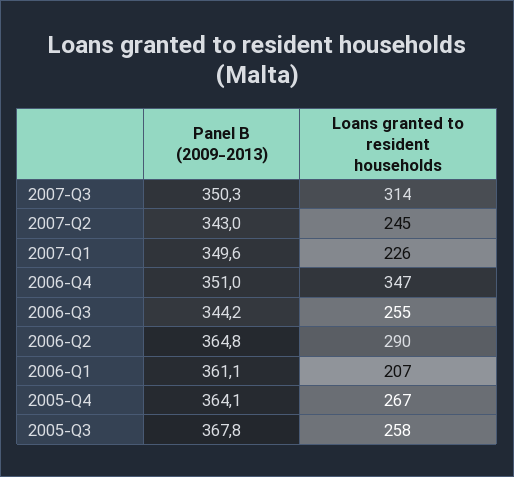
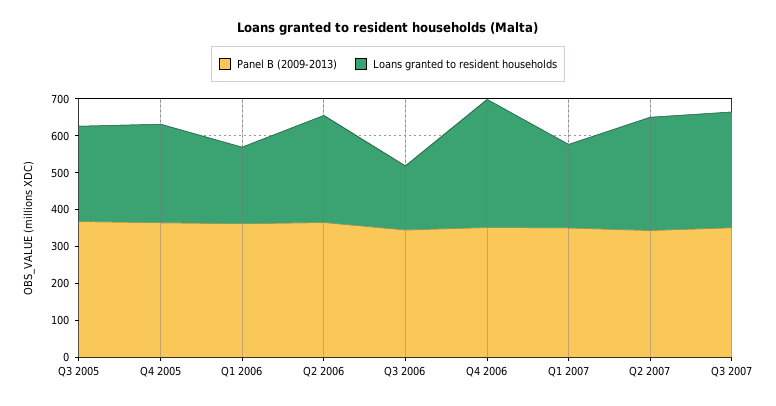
Loans granted to resident households, 2007-Q2: 245 -> 300
Loans granted to resident households, 2006-Q3: 255 -> 175

